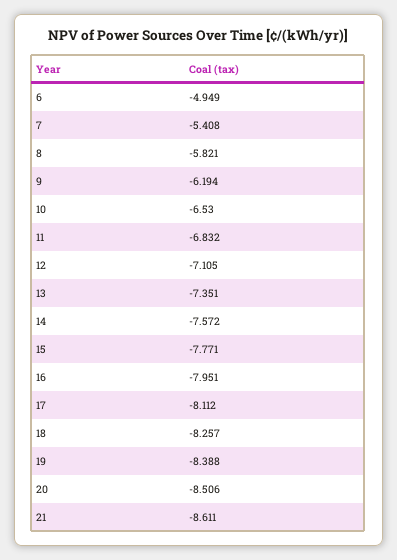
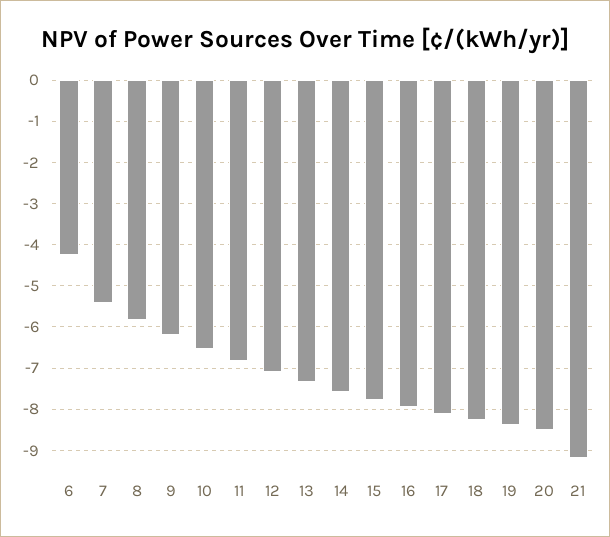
6: -4.949 -> -4.2
21: -8.611 -> -9.2

